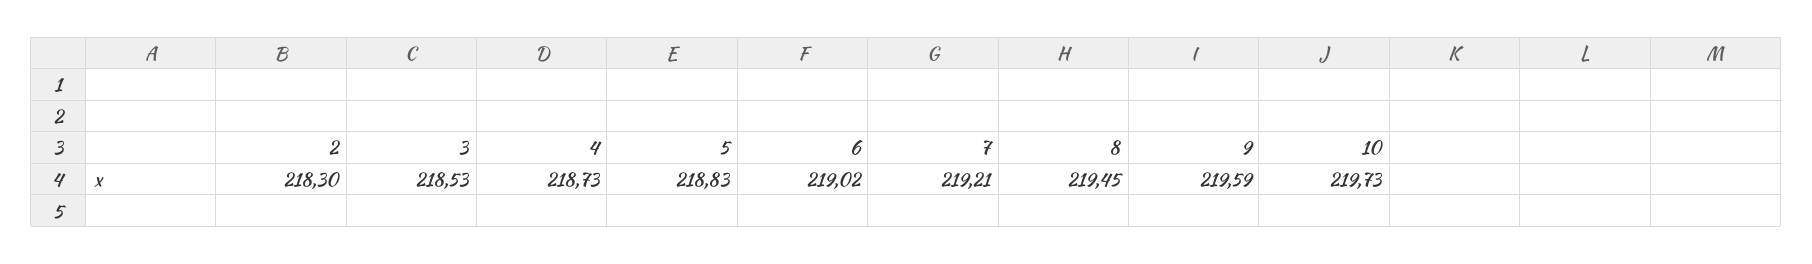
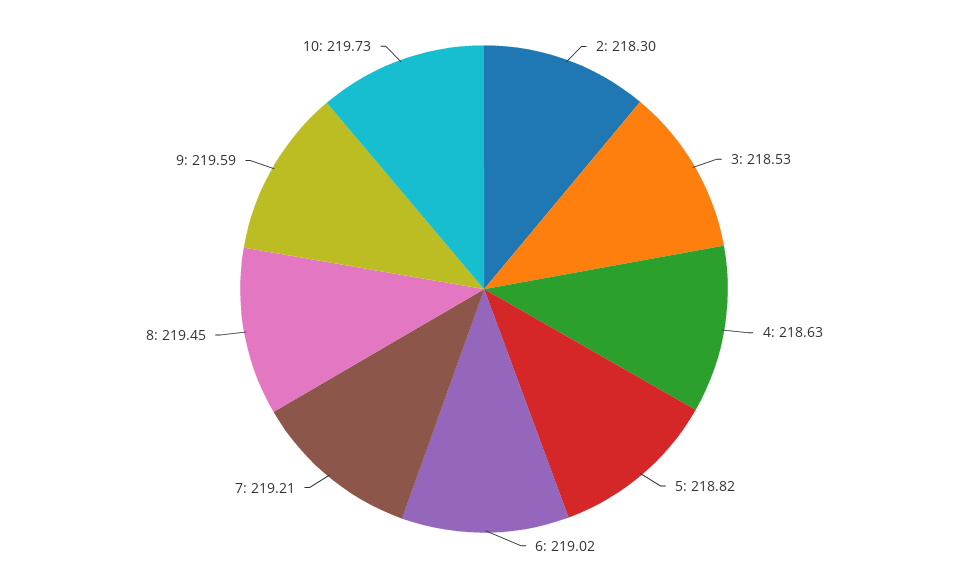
4: 218.73 -> 218.63
5: 218.83 -> 218.82

